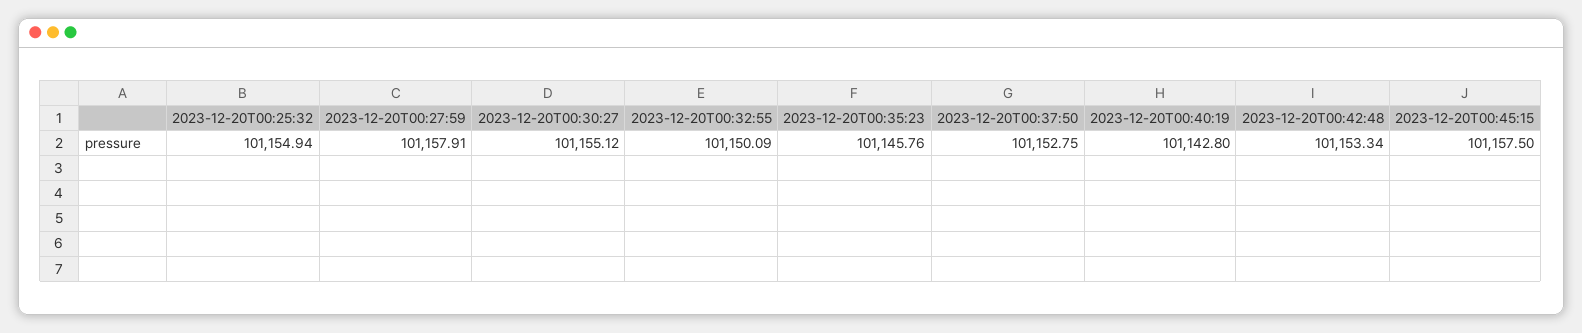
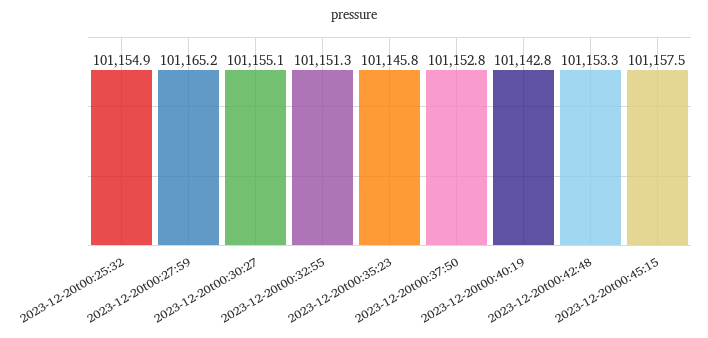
2023-12-20T00:27:59: 101157.91 -> 101165.2
2023-12-20T00:32:55: 101150.09 -> 101151.3

